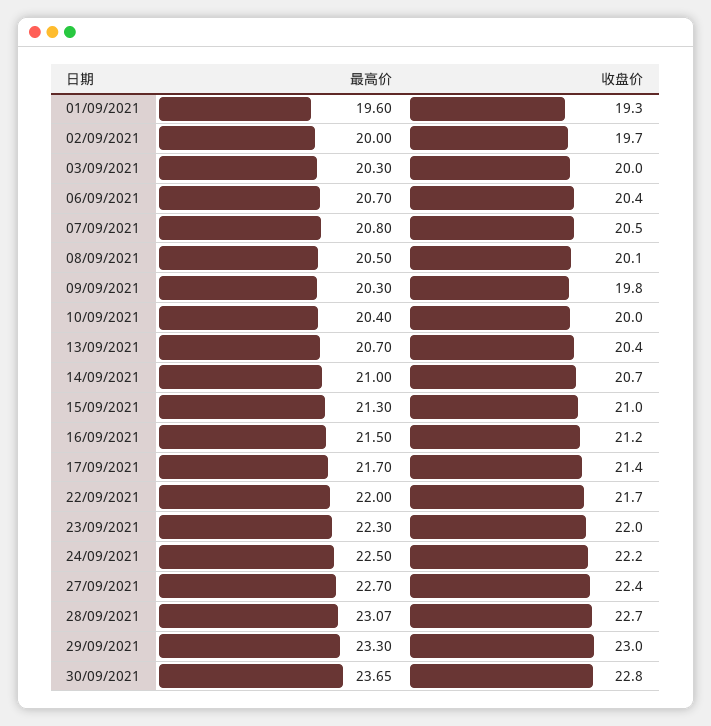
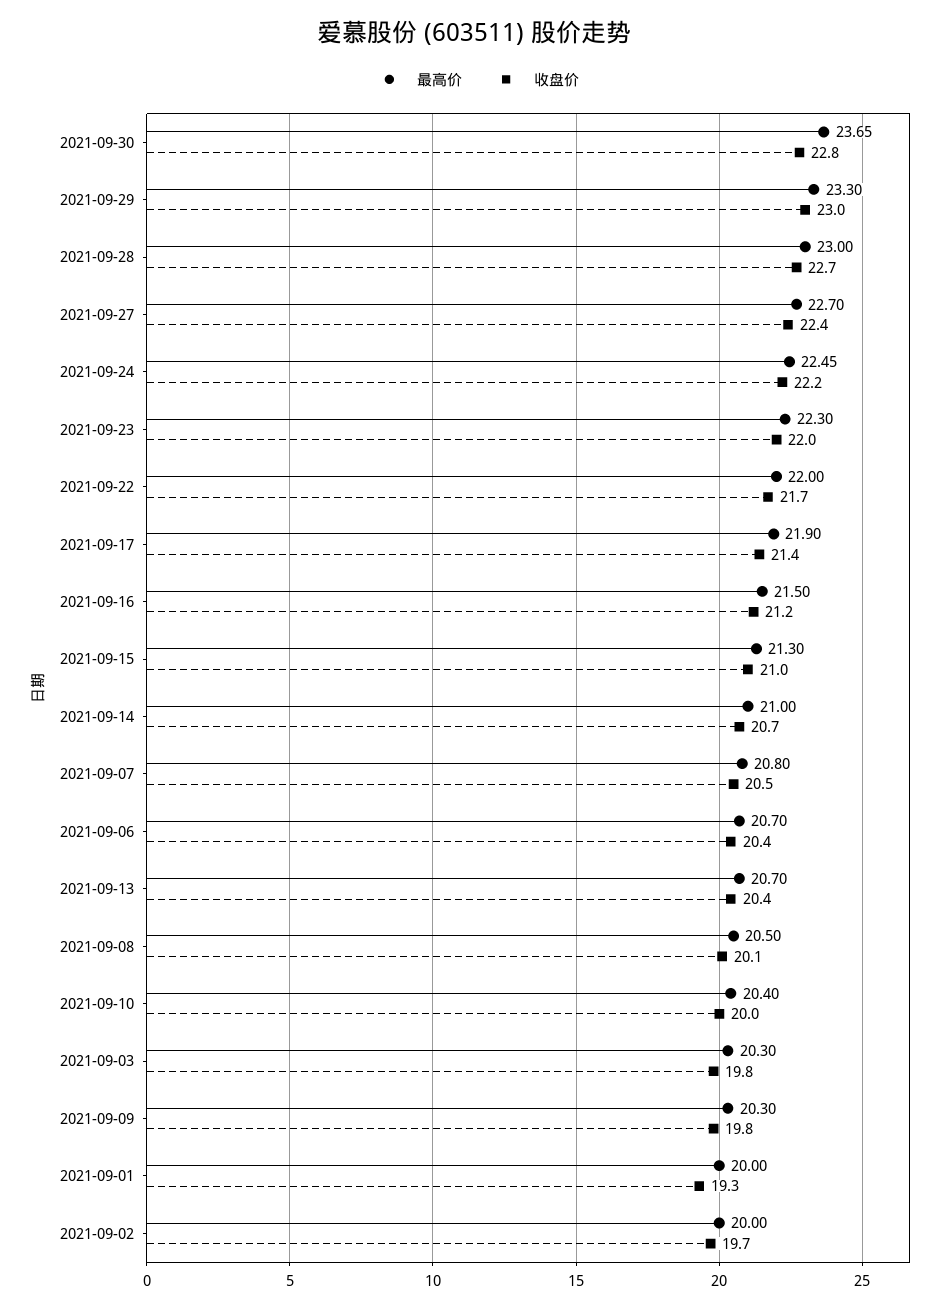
最高价, 01/09/2021: 19.6 -> 20
收盘价, 03/09/2021: 20 -> 19.8
最高价, 17/09/2021: 21.7 -> 21.9
最高价, 24/09/2021: 22.5 -> 22.45
最高价, 28/09/2021: 23.07 -> 23

